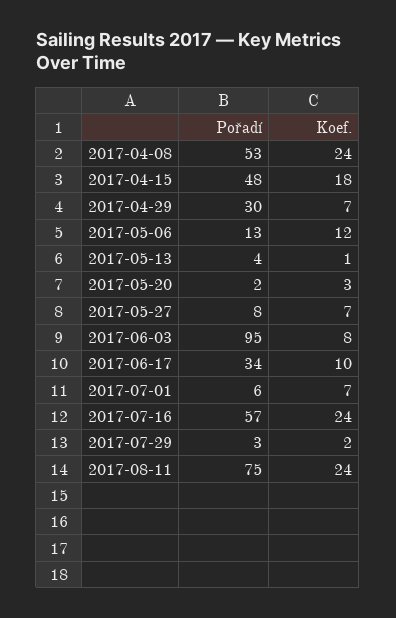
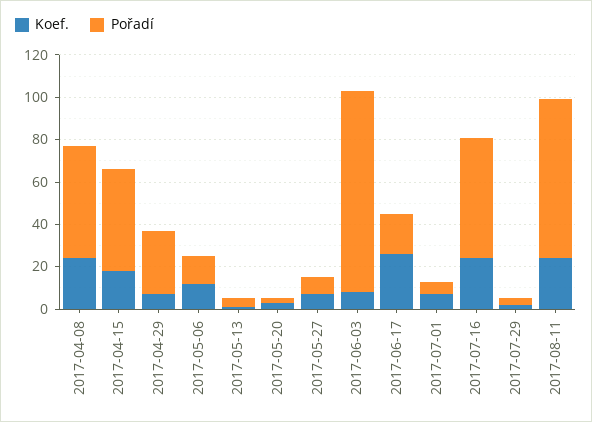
Pořadí, 2017-06-17: 34 -> 20
Koef., 2017-06-17: 10 -> 25

